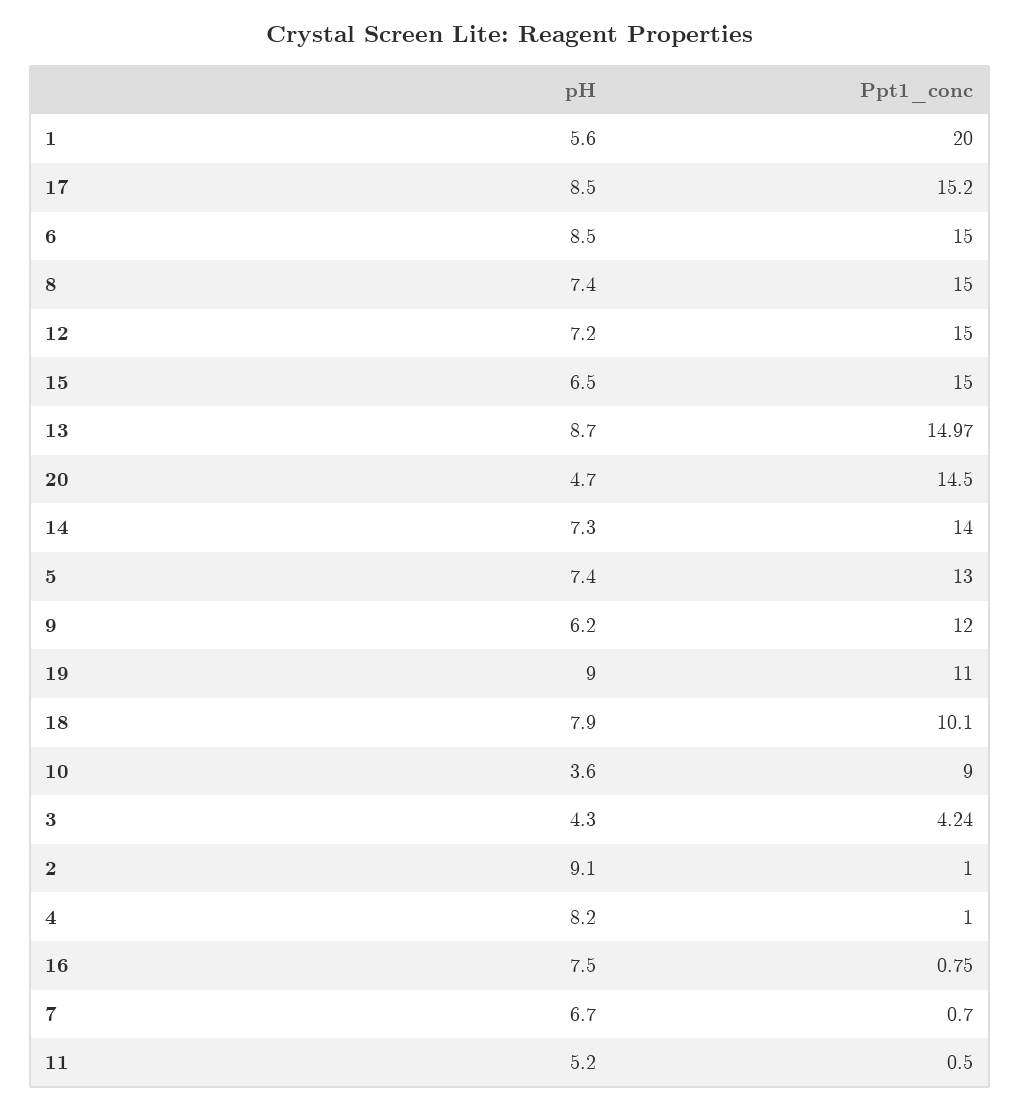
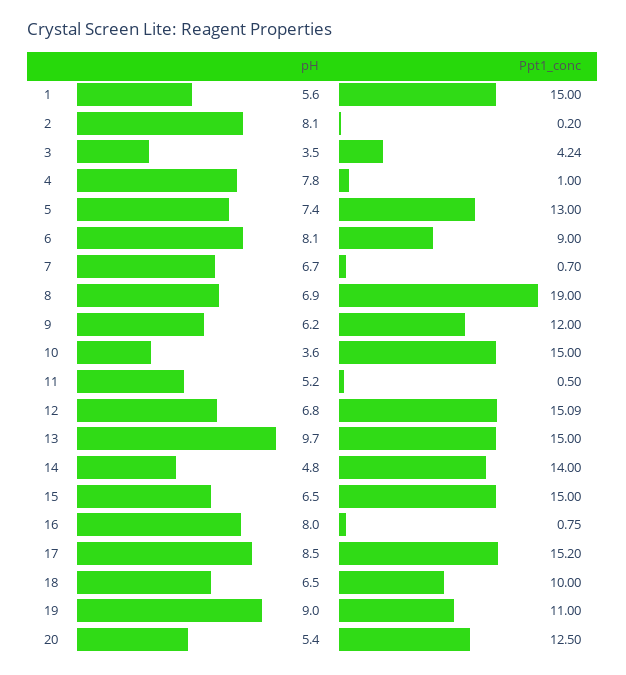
Ppt1_conc, 1: 20 -> 15
pH, 6: 8.5 -> 8.1
Ppt1_conc, 6: 15 -> 9
pH, 8: 7.4 -> 6.9
Ppt1_conc, 8: 15 -> 19
pH, 12: 7.2 -> 6.8
Ppt1_conc, 12: 15 -> 15.09
pH, 13: 8.7 -> 9.7
Ppt1_conc, 13: 14.97 -> 15
pH, 20: 4.7 -> 5.4
Ppt1_conc, 20: 14.5 -> 12.5
pH, 14: 7.3 -> 4.8
pH, 18: 7.9 -> 6.5
Ppt1_conc, 18: 10.1 -> 10
Ppt1_conc, 10: 9 -> 15
pH, 3: 4.3 -> 3.5
pH, 2: 9.1 -> 8.1
Ppt1_conc, 2: 1 -> 0.2
pH, 4: 8.2 -> 7.8
pH, 16: 7.5 -> 8

